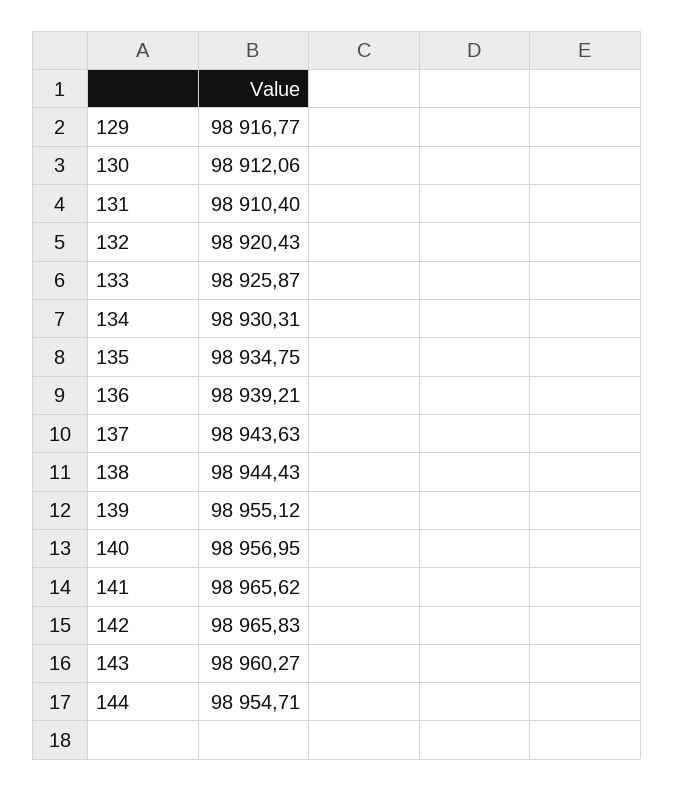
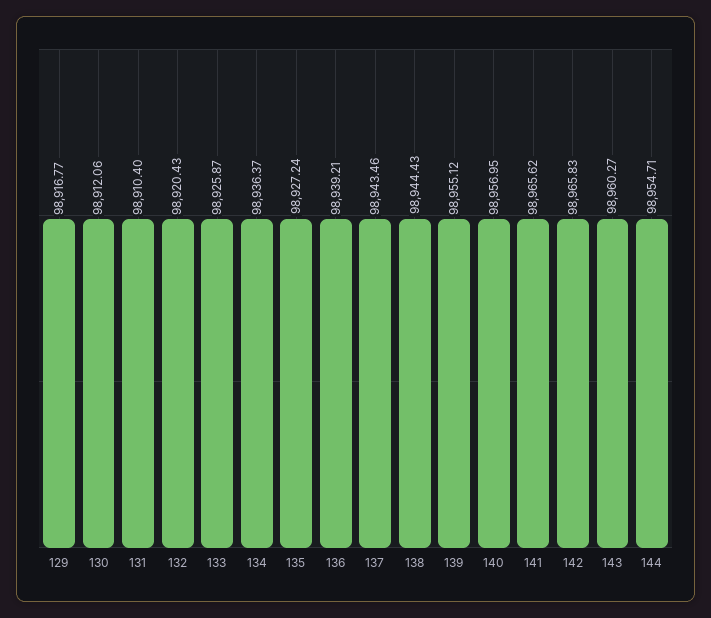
134: 98930.31 -> 98936.37
135: 98934.75 -> 98927.24
137: 98943.63 -> 98943.46

